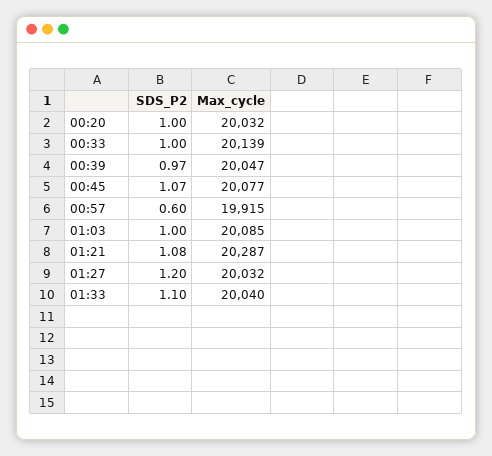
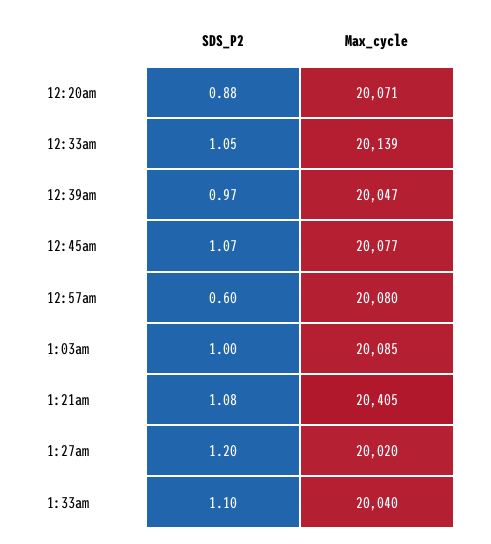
SDS_P2, 00:20: 1 -> 0.88
Max_cycle, 00:20: 20032 -> 20071
SDS_P2, 00:33: 1 -> 1.05
Max_cycle, 00:57: 19915 -> 20080
Max_cycle, 01:21: 20287 -> 20405
Max_cycle, 01:27: 20032 -> 20020

